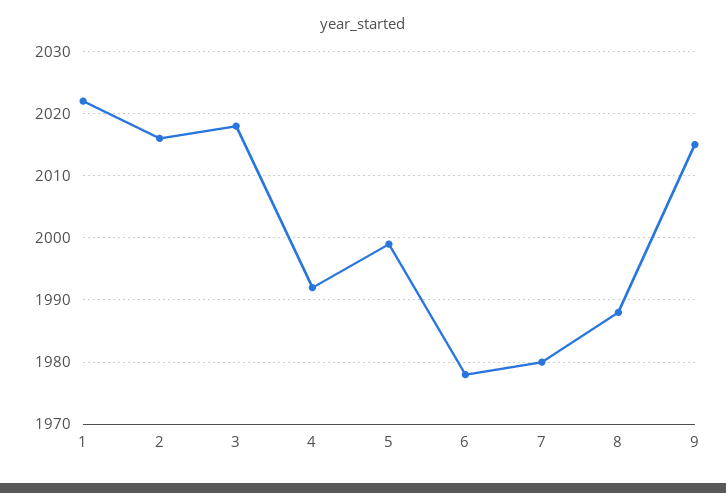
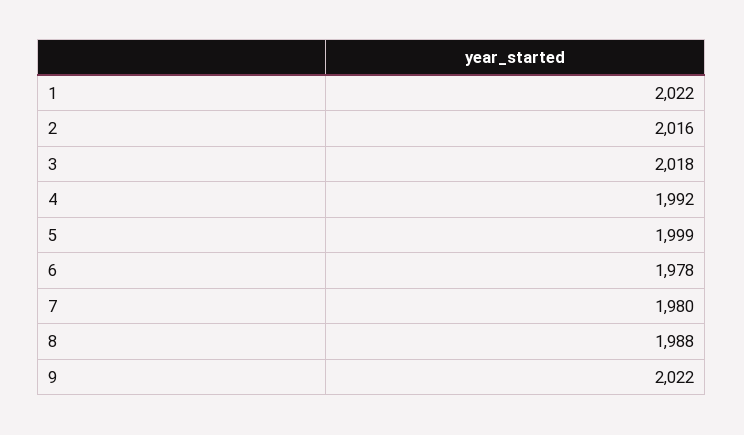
9: 2015 -> 2022

